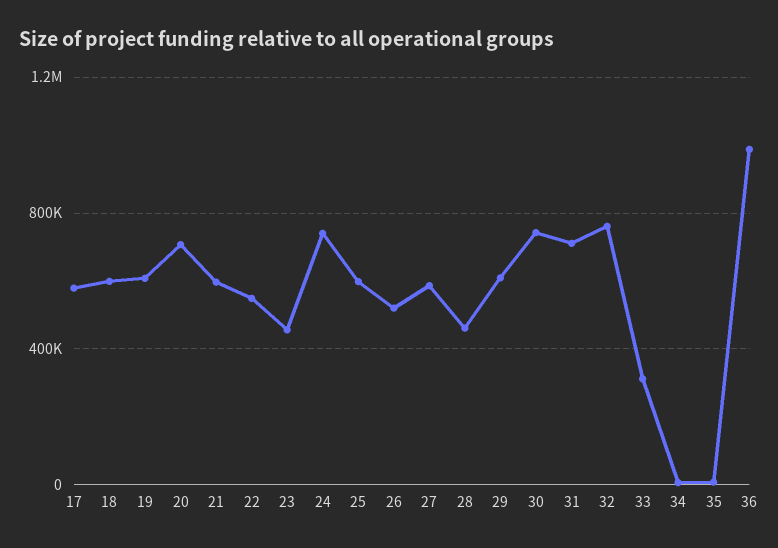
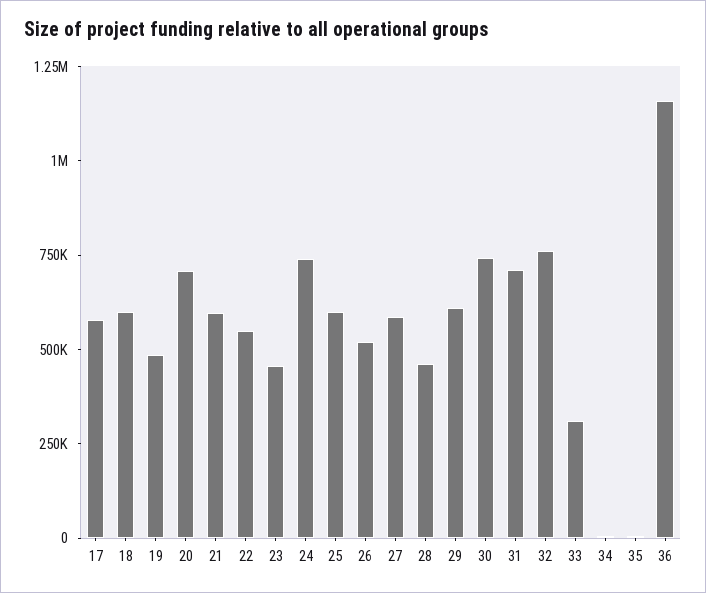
19: 600000 -> 500000
36: 1000000 -> 1150000

